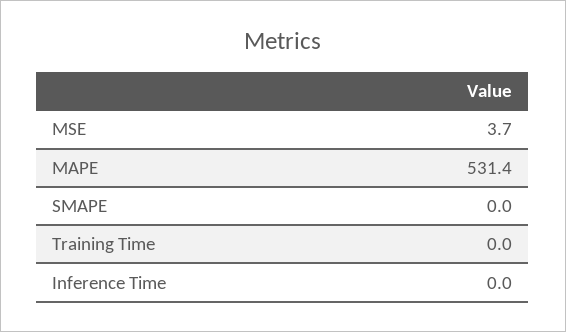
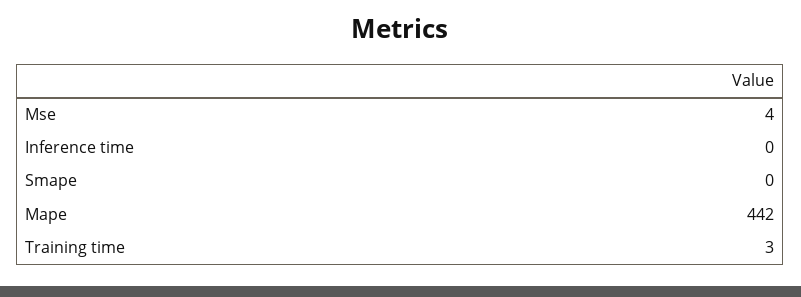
MAPE: 531.4 -> 442
Training Time: 0 -> 3

